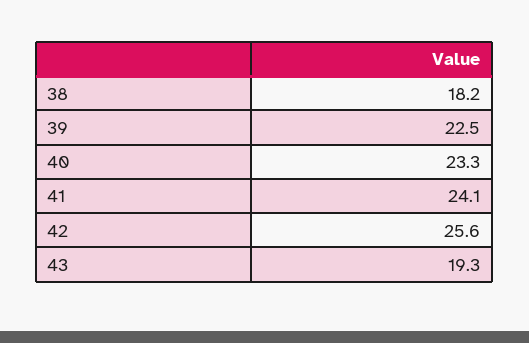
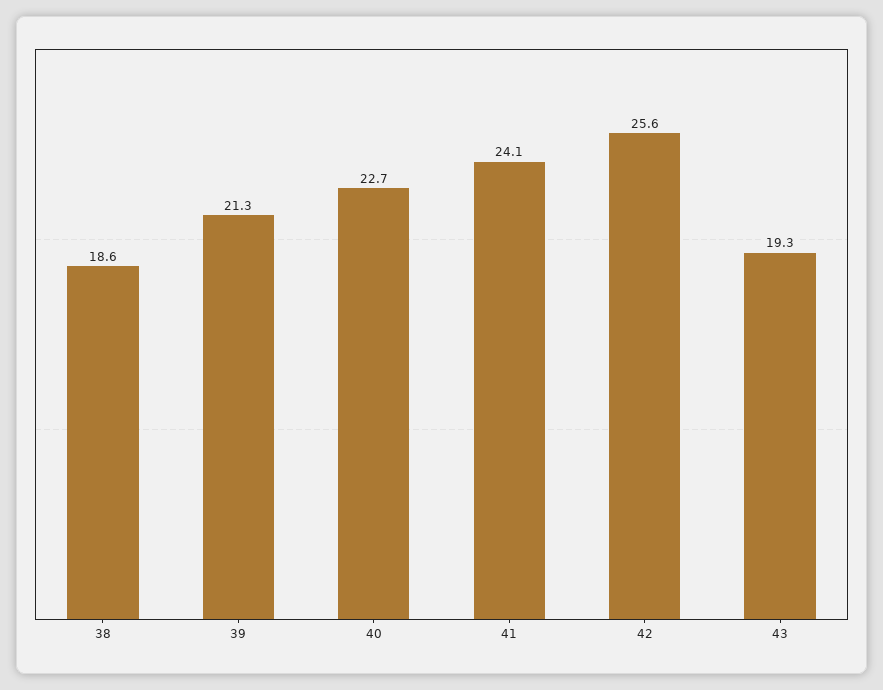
38: 18.2 -> 18.6
39: 22.5 -> 21.3
40: 23.3 -> 22.7

